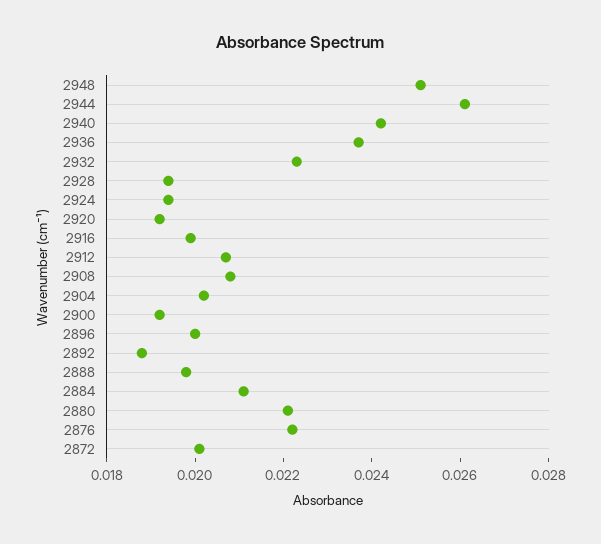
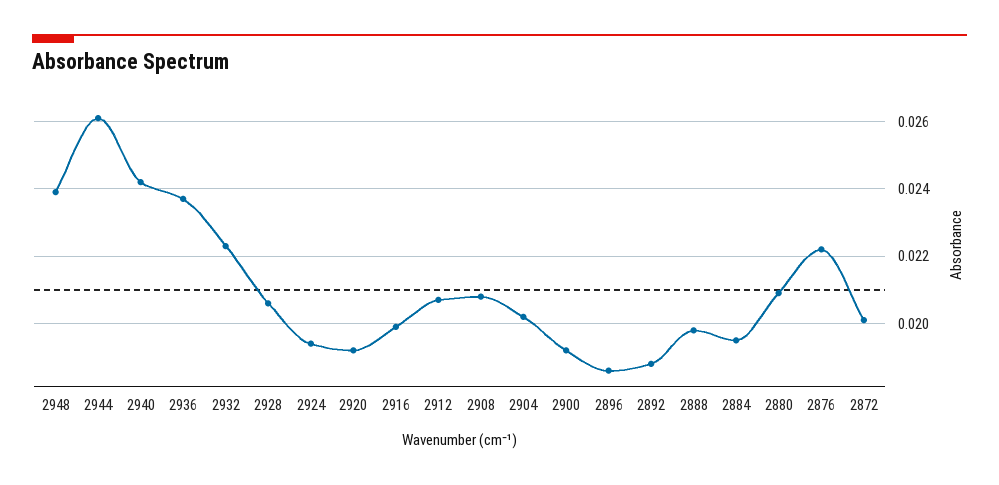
2948: 0.025 -> 0.024
2928: 0.0195 -> 0.0205
2896: 0.02 -> 0.0185
2884: 0.021 -> 0.0195
2880: 0.022 -> 0.021

